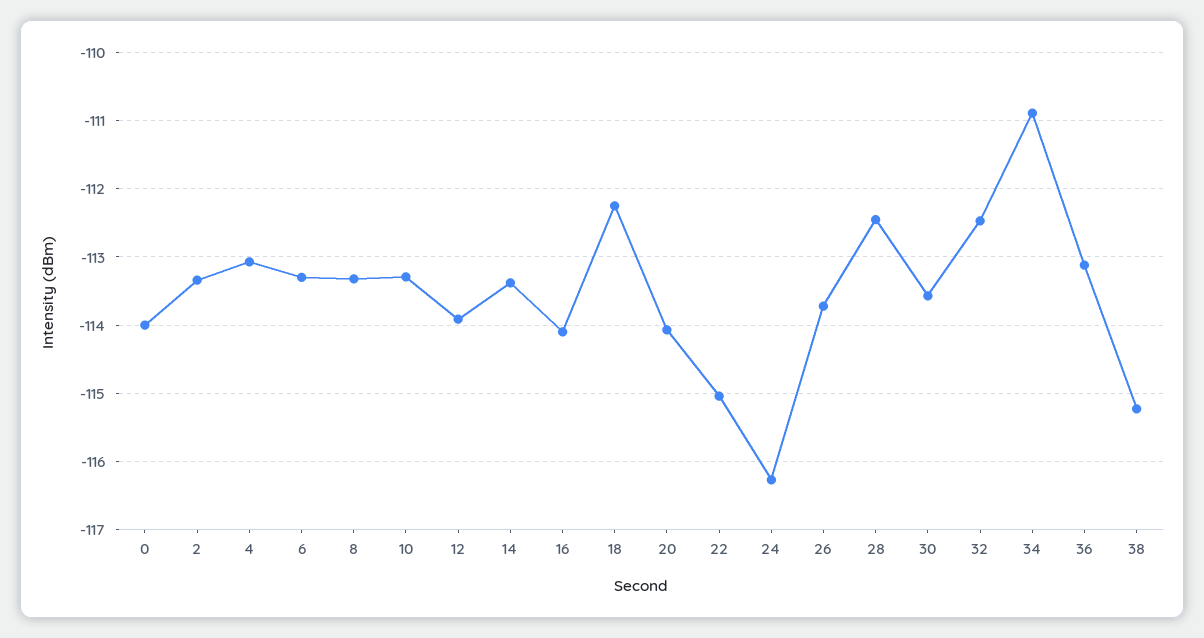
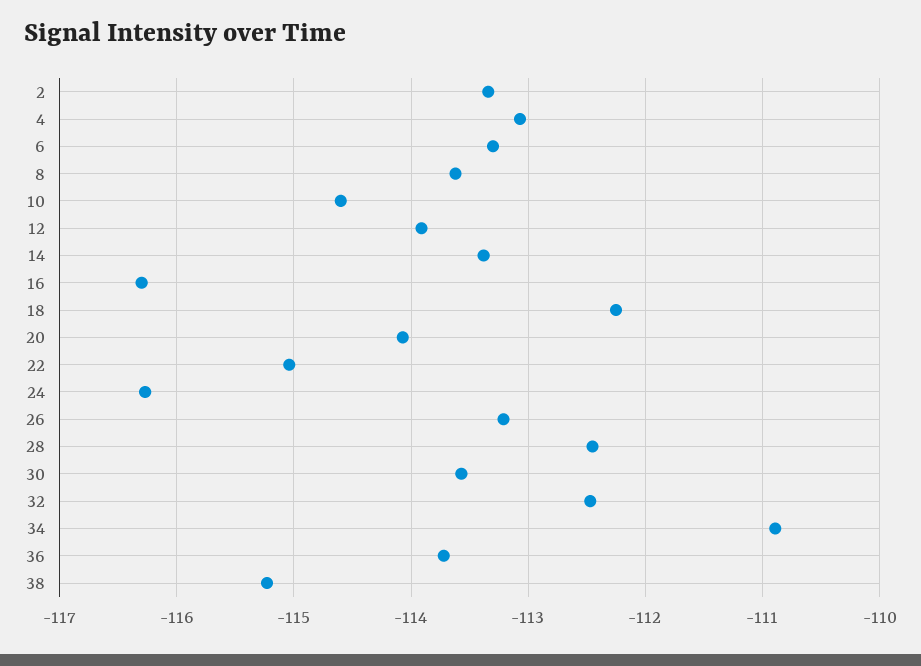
0: -114 -> none
8: -113.3 -> -113.6
10: -113.3 -> -114.6
16: -114.1 -> -116.3
26: -113.7 -> -113.2
36: -113.1 -> -113.7

